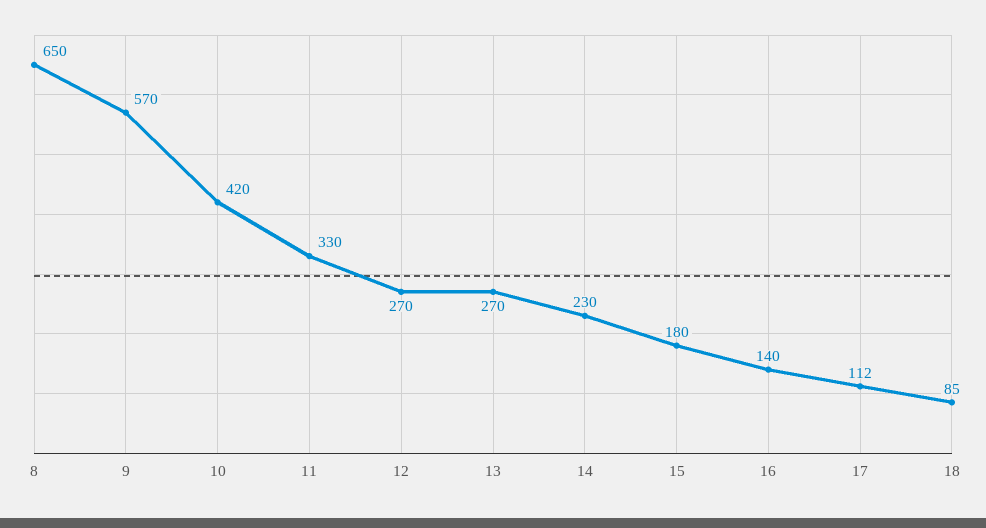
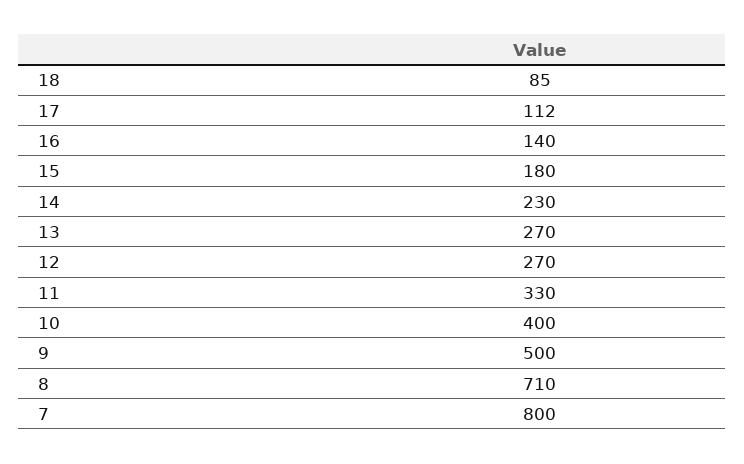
8: 650 -> 710
9: 570 -> 500
10: 420 -> 400
7: none -> 800

